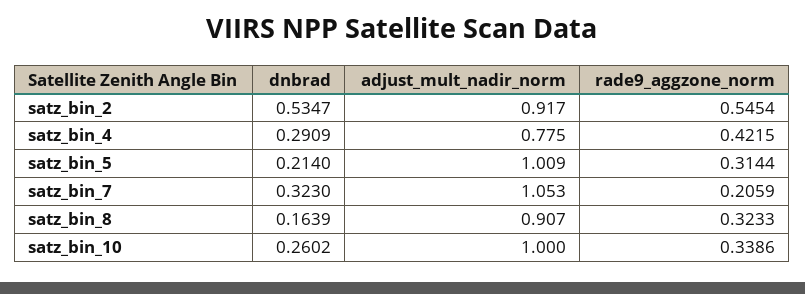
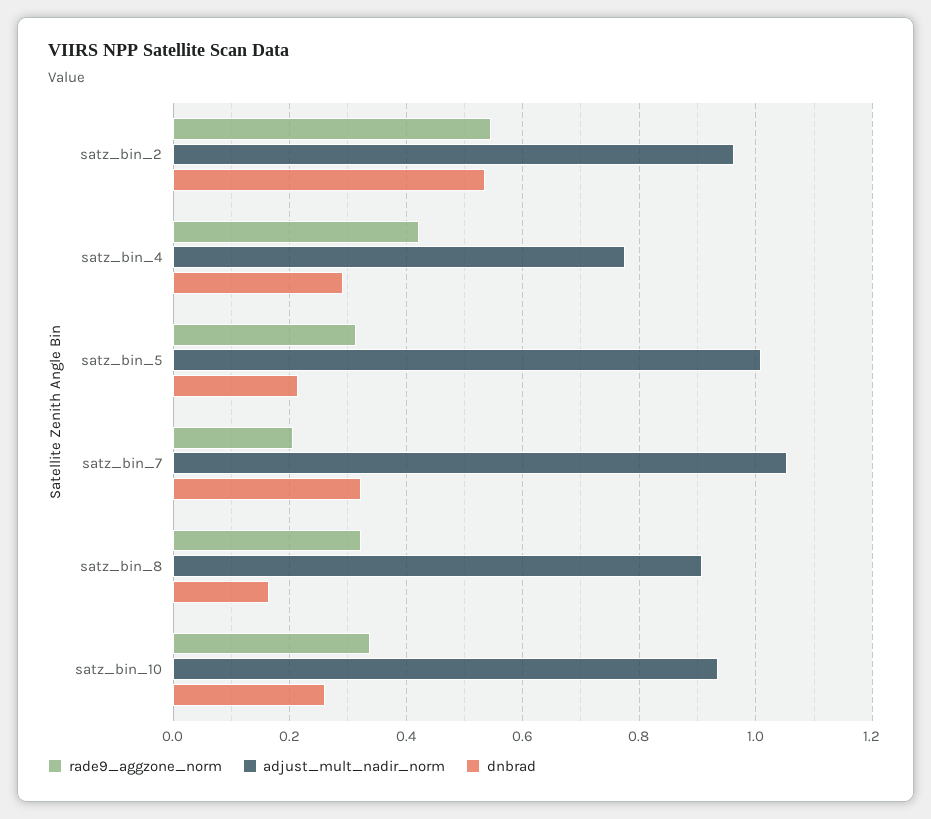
adjust_mult_nadir_norm, satz_bin_2: 0.917 -> 0.96
adjust_mult_nadir_norm, satz_bin_10: 1 -> 0.94

